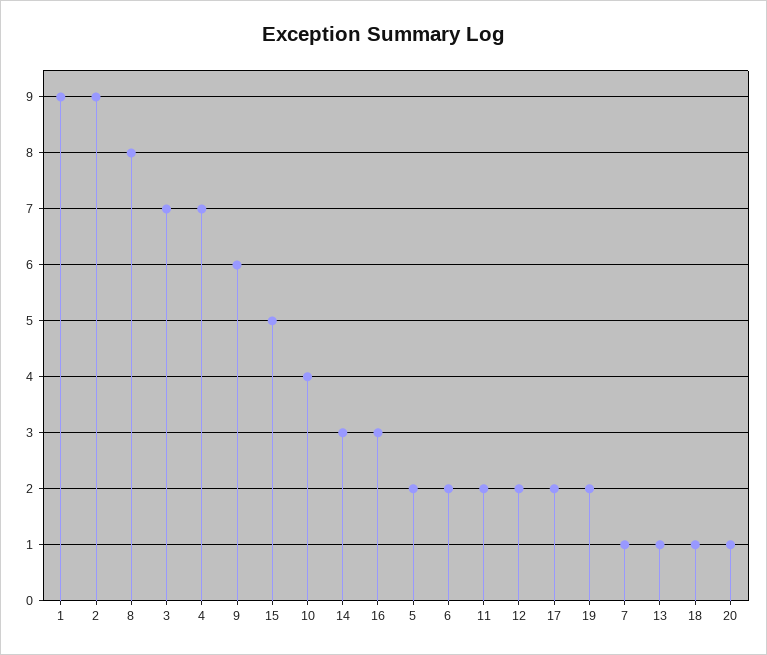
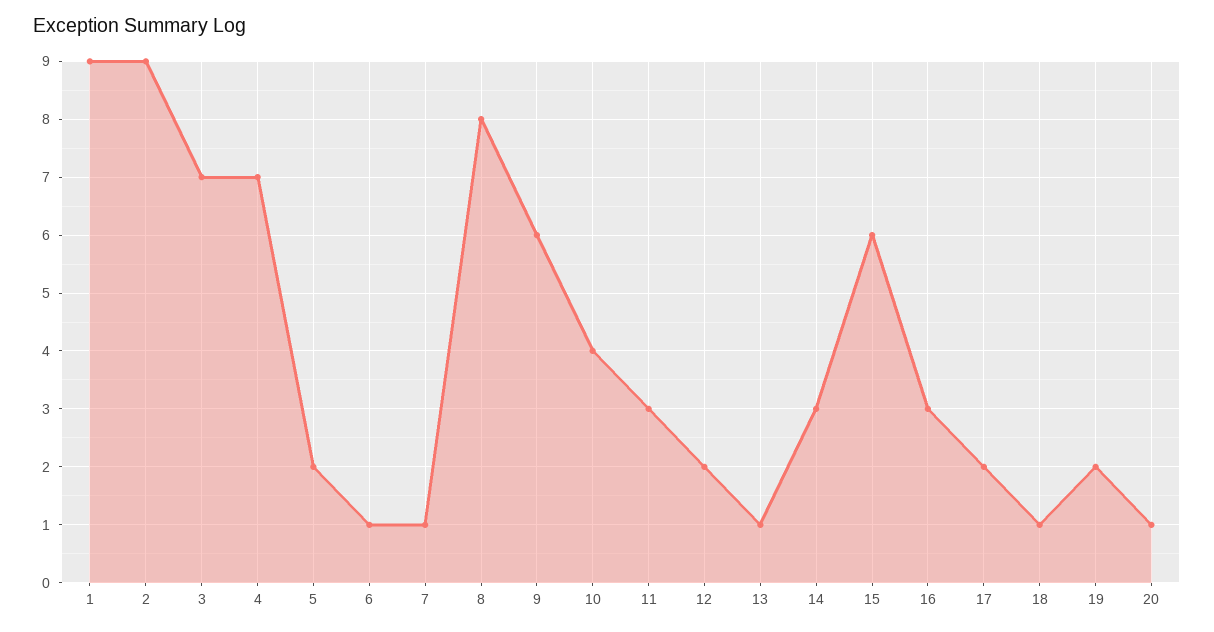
15: 5 -> 6
6: 2 -> 1
11: 2 -> 3

